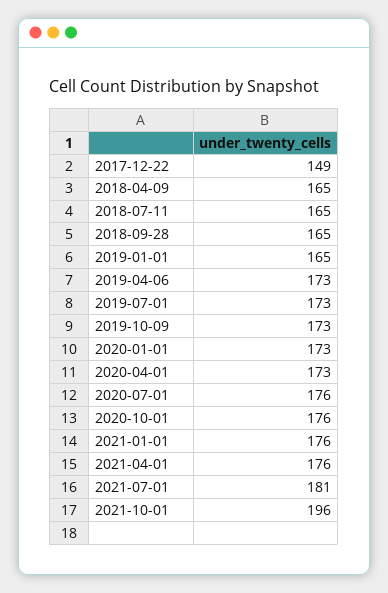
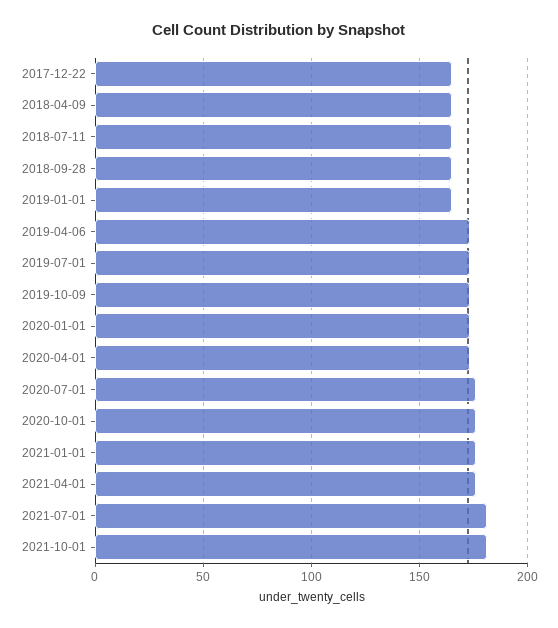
2017-12-22: 149 -> 165
2021-10-01: 196 -> 180

